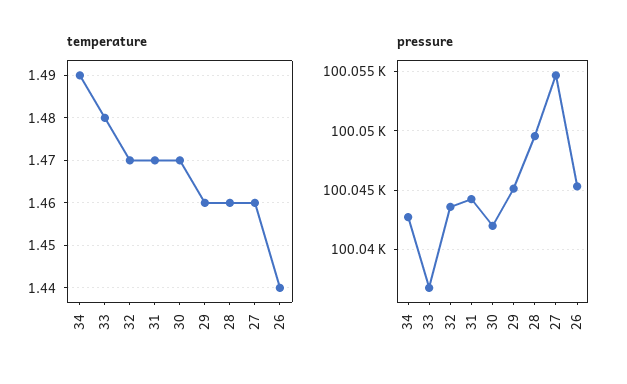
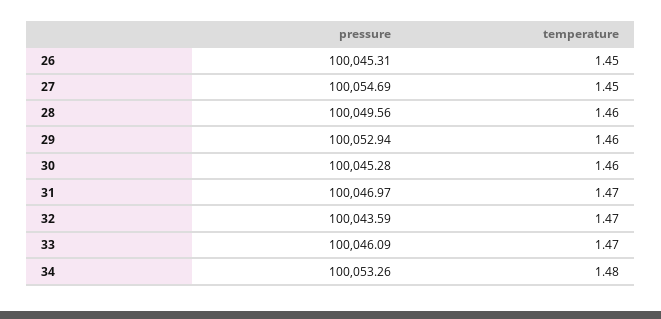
temperature, 34: 1.49 -> 1.48
temperature, 33: 1.48 -> 1.47
temperature, 30: 1.47 -> 1.46
temperature, 27: 1.46 -> 1.45
temperature, 26: 1.44 -> 1.45
pressure, 34: 100043 -> 100053.26
pressure, 33: 100037 -> 100046.09
pressure, 31: 100044 -> 100046.97
pressure, 30: 100042 -> 100045.28
pressure, 29: 100045 -> 100052.94

